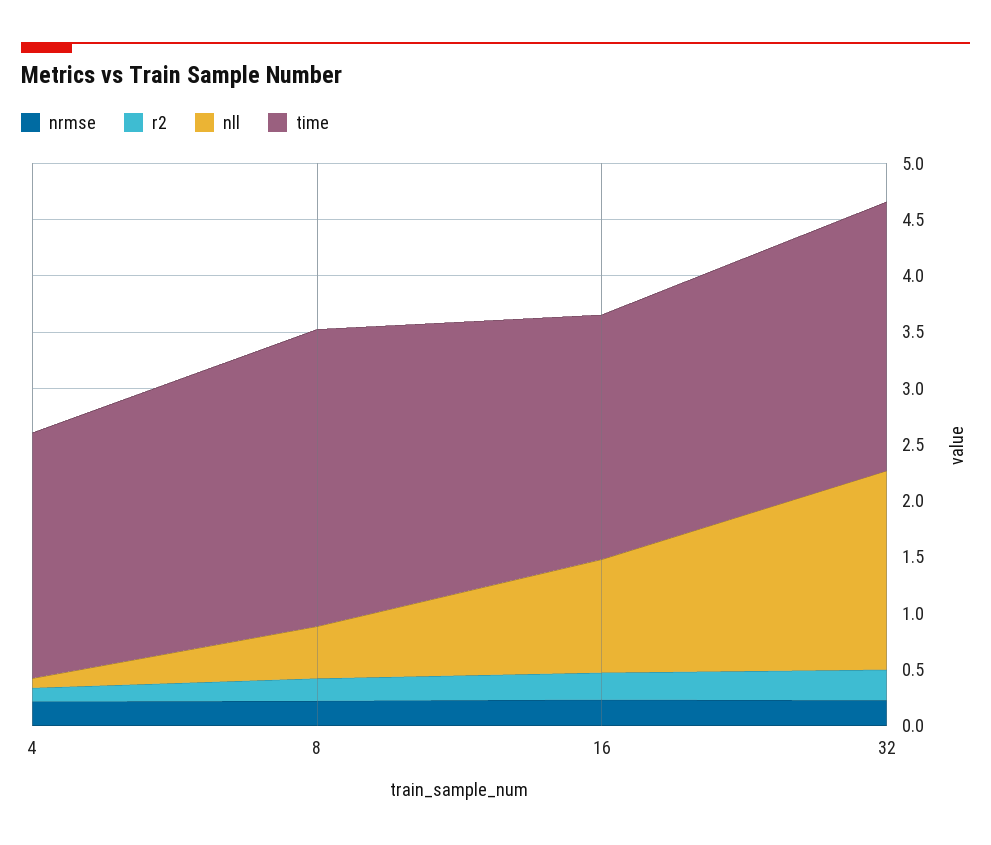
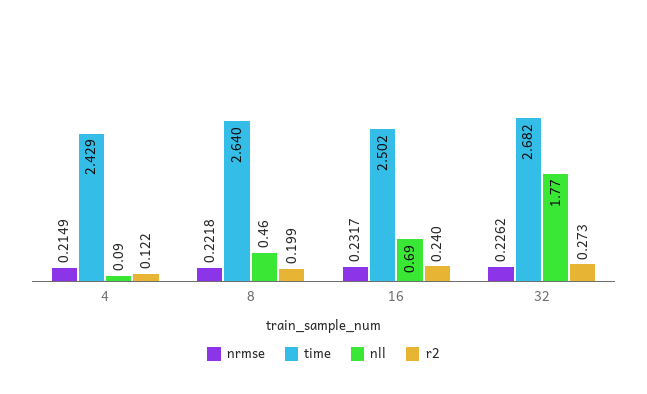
time, 4: 2.2 -> 2.429
nll, 16: 1 -> 0.69
time, 16: 2.2 -> 2.502
time, 32: 2.4 -> 2.682

